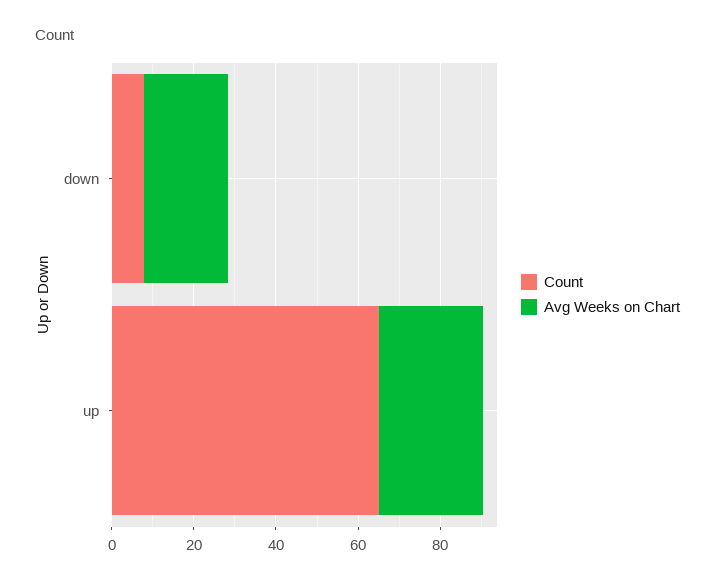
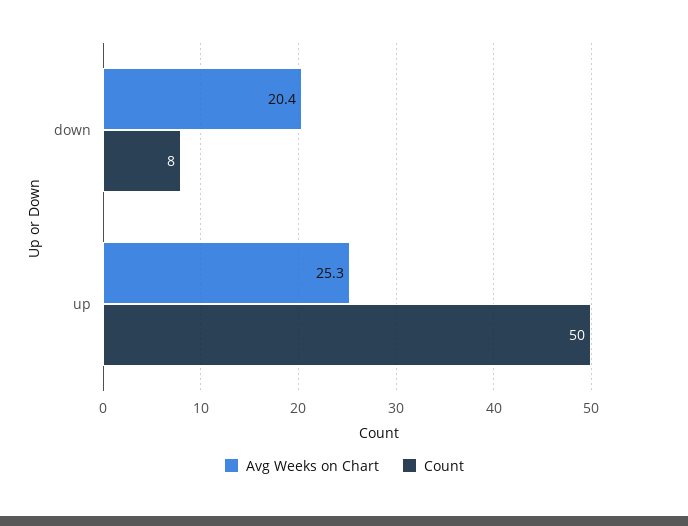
Count, up: 65 -> 50

